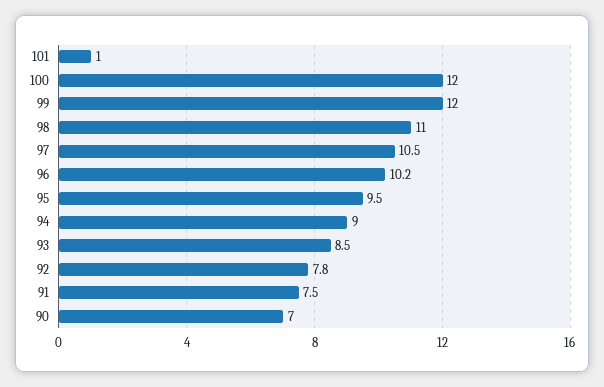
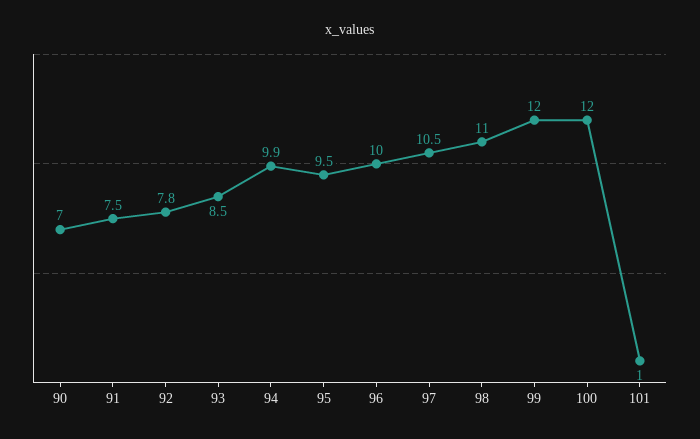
96: 10.2 -> 10
94: 9 -> 9.9

